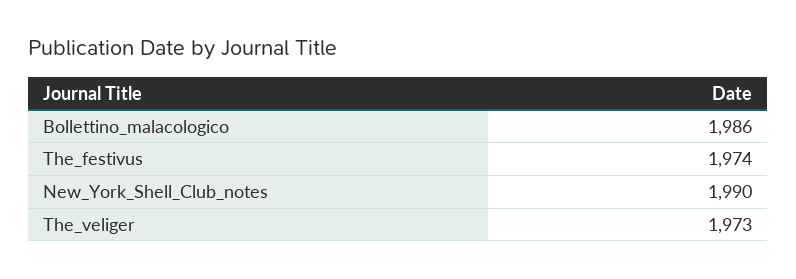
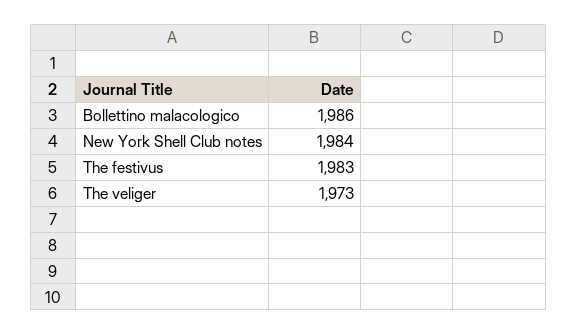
The_festivus: 1974 -> 1983
New_York_Shell_Club_notes: 1990 -> 1984

